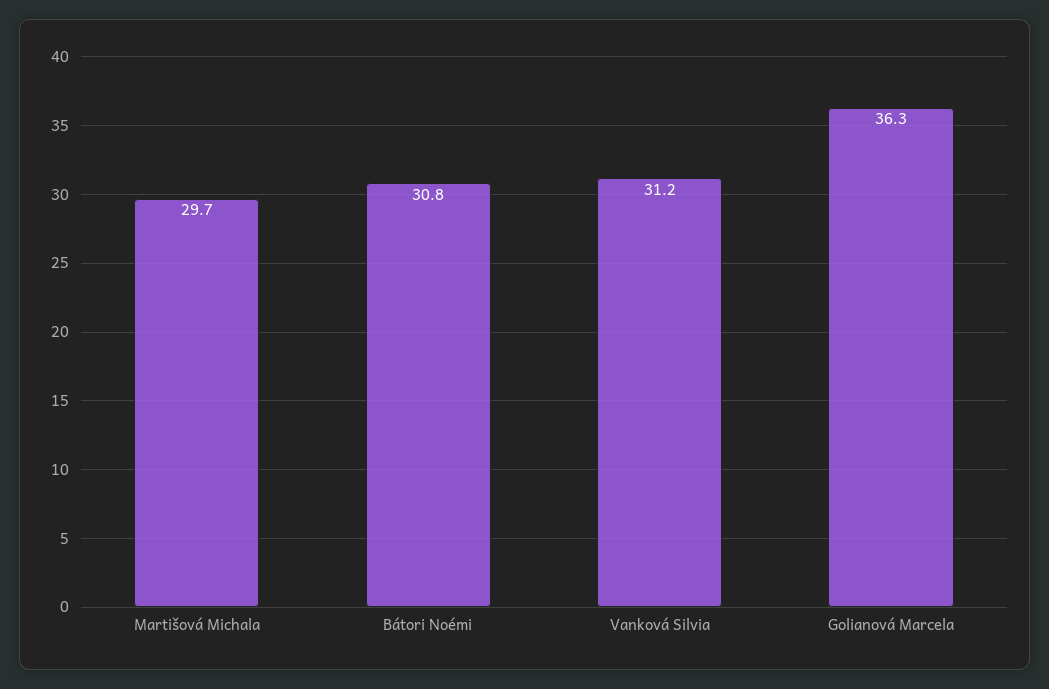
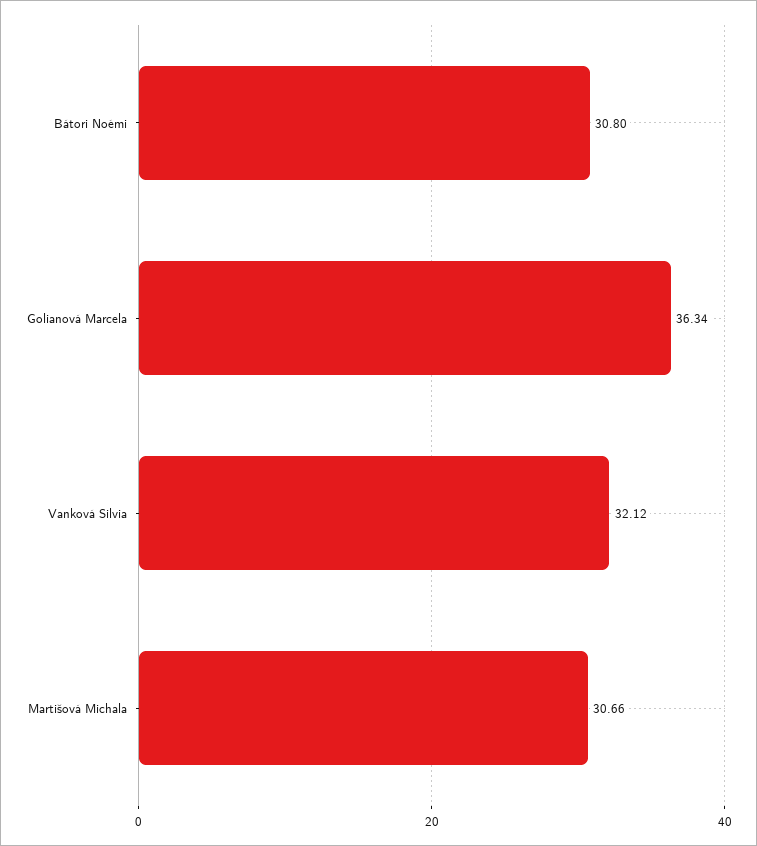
Martišová Michala: 29.7 -> 30.66
Vanková Silvia: 31.2 -> 32.12

